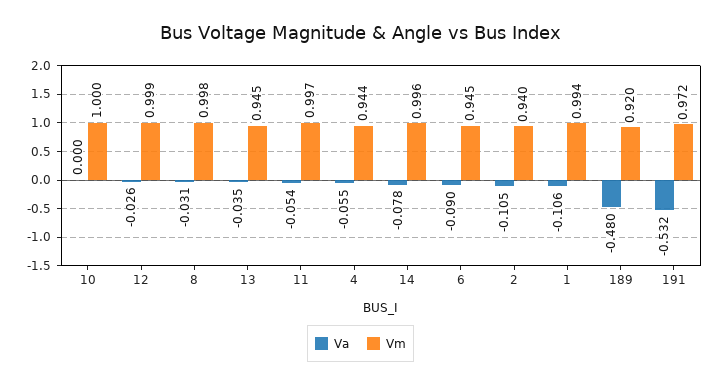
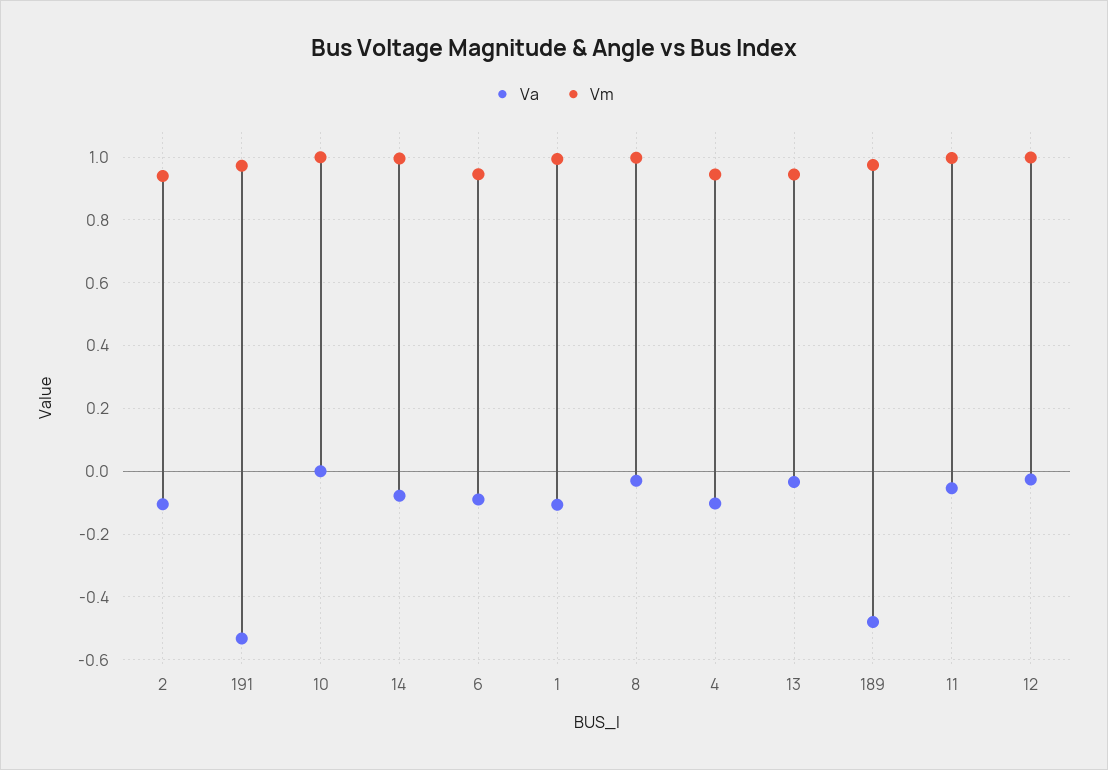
Va, 4: -0.055 -> -0.1
Vm, 189: 0.92 -> 0.98

